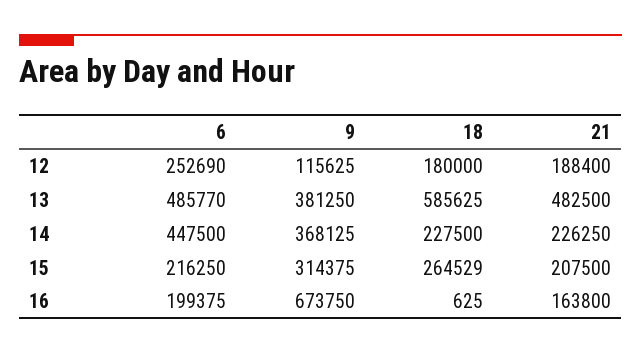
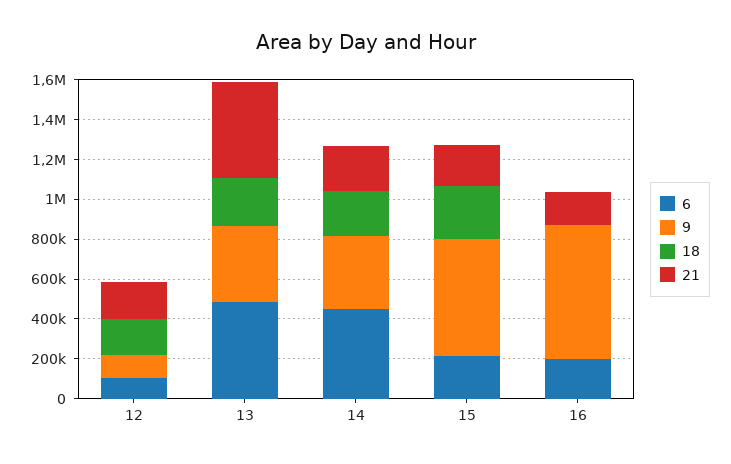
6, 12: 252690 -> 100000
18, 13: 585625 -> 250000
9, 15: 314375 -> 600000

